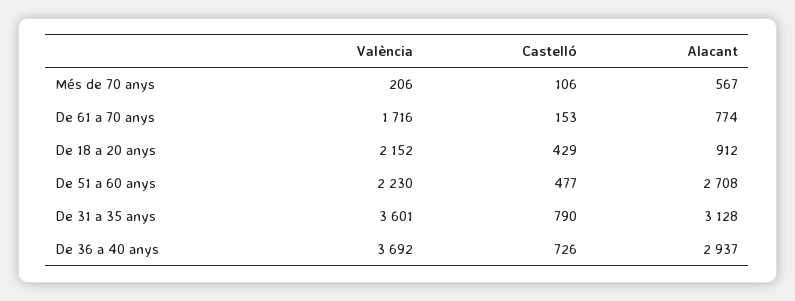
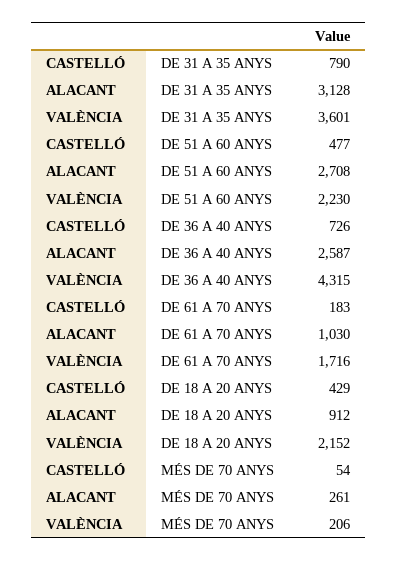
Castelló, Més de 70 anys: 106 -> 54
Alacant, Més de 70 anys: 567 -> 261
Castelló, De 61 a 70 anys: 153 -> 183
Alacant, De 61 a 70 anys: 774 -> 1030
València, De 36 a 40 anys: 3692 -> 4315
Alacant, De 36 a 40 anys: 2937 -> 2587

